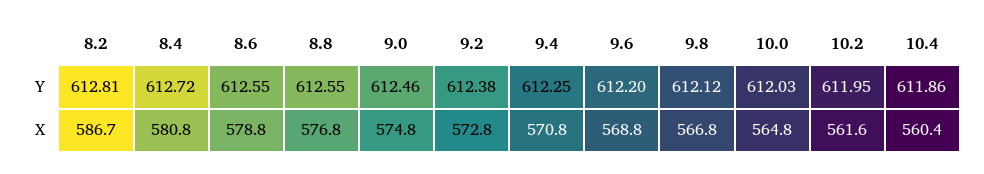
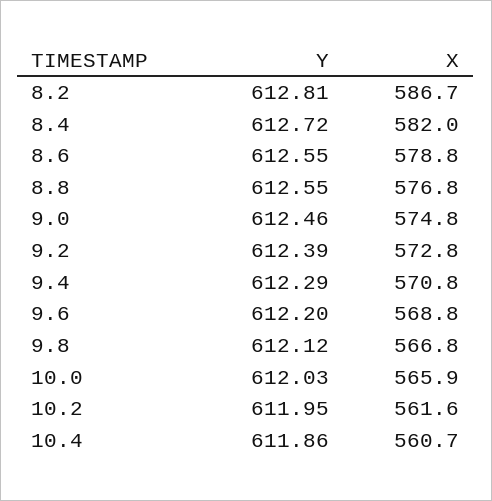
9.2, Y: 612.38 -> 612.39
9.4, Y: 612.25 -> 612.29
8.4, X: 580.8 -> 582
10.0, X: 564.8 -> 565.9
10.4, X: 560.4 -> 560.7

